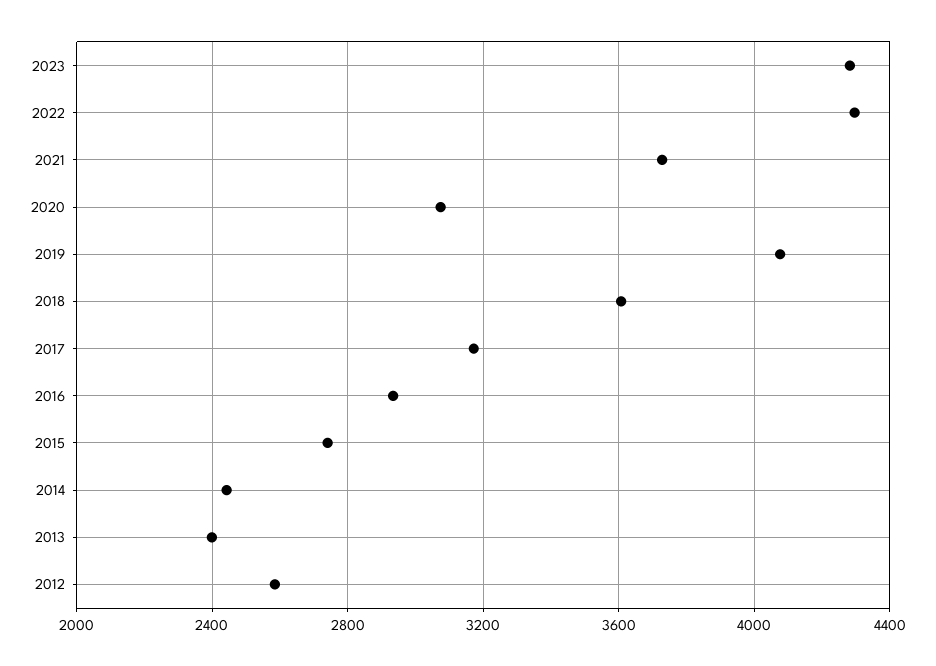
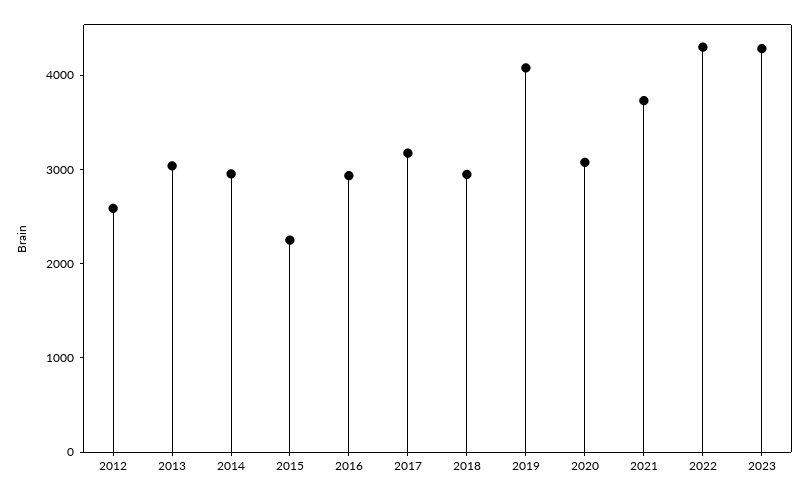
2018: 3600 -> 3000
2015: 2750 -> 2200
2014: 2450 -> 3000
2013: 2400 -> 3000

